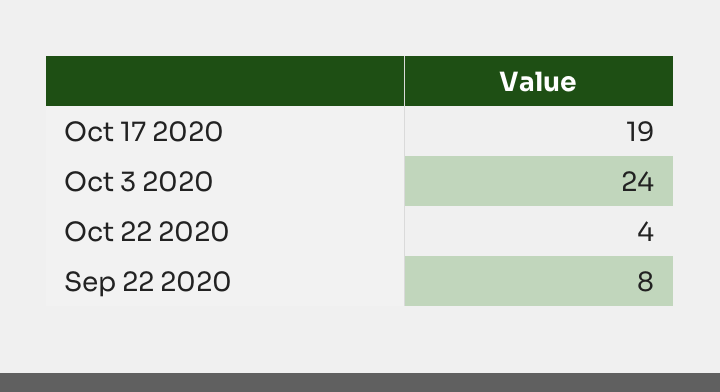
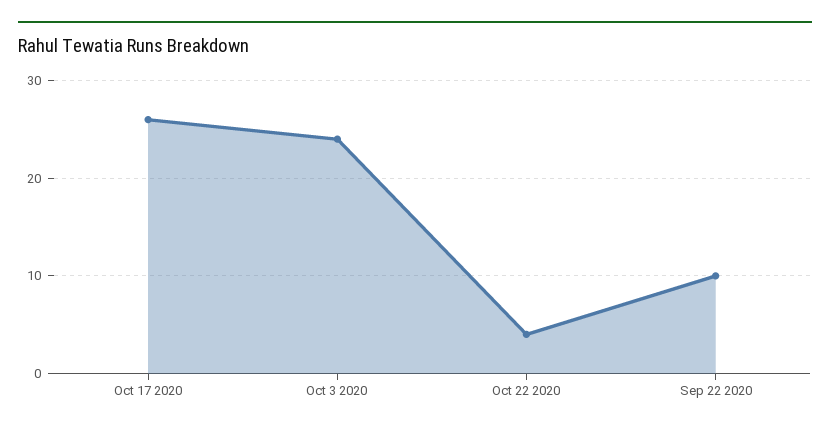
Oct 17 2020: 19 -> 26
Sep 22 2020: 8 -> 10

